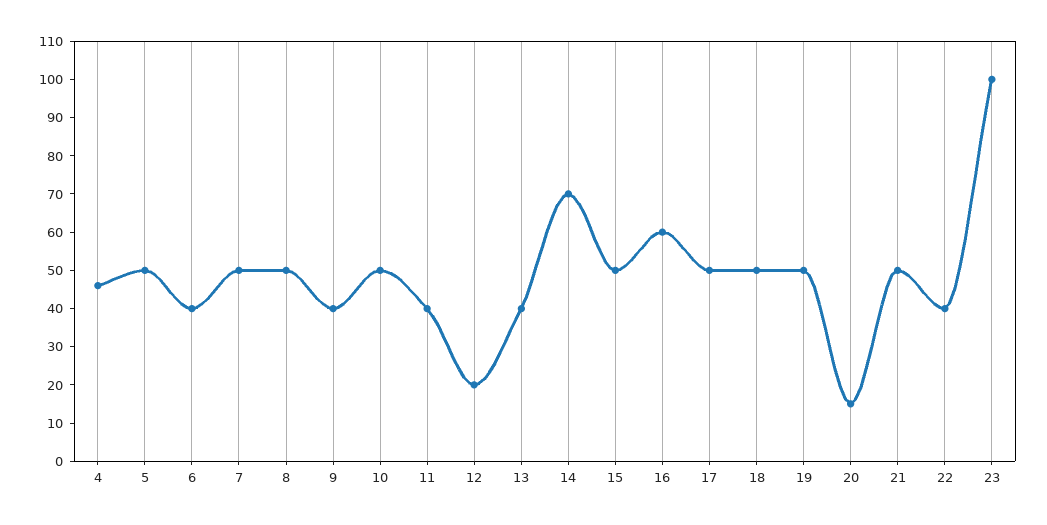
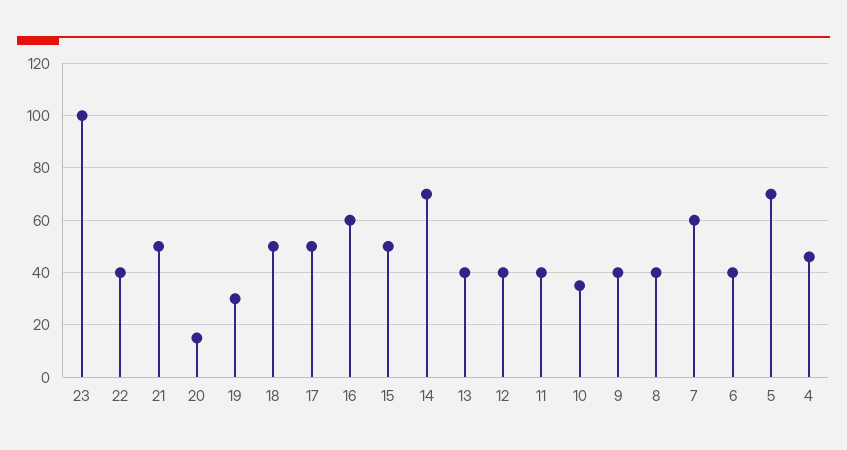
5: 50 -> 70
7: 50 -> 60
8: 50 -> 40
10: 50 -> 35
12: 20 -> 40
19: 50 -> 30

